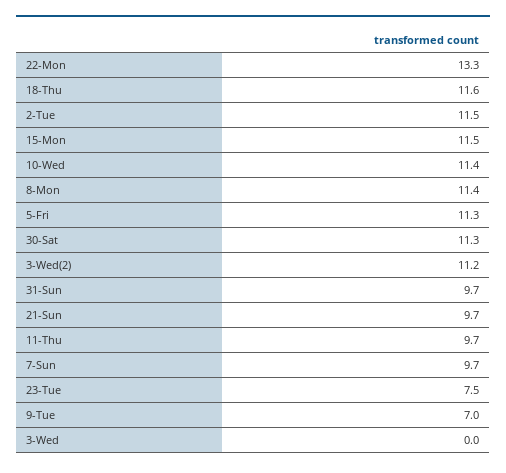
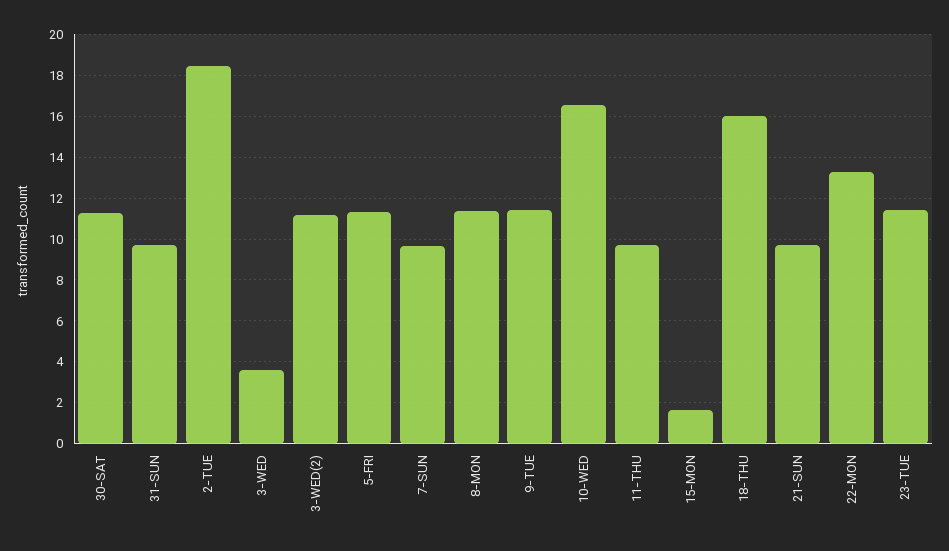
18-Thu: 11.6 -> 16
2-Tue: 11.5 -> 18.5
15-Mon: 11.5 -> 1.5
10-Wed: 11.4 -> 16.5
23-Tue: 7.5 -> 11.5
9-Tue: 7 -> 11.5
3-Wed: 0 -> 3.5

